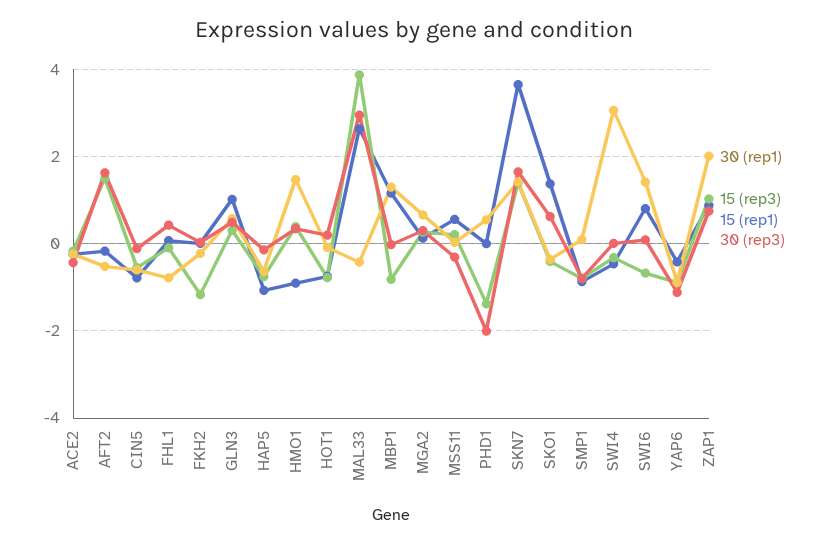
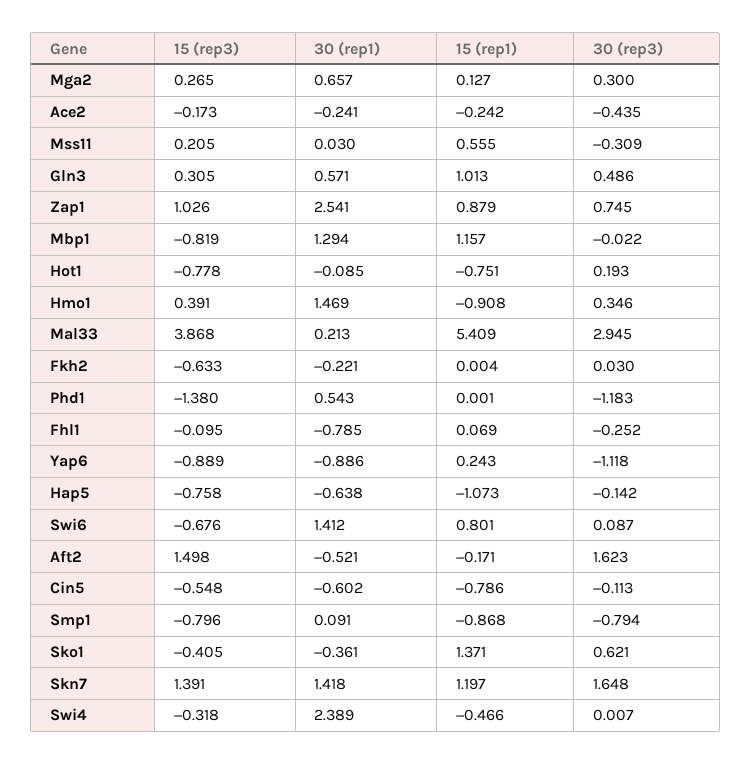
30 (rep3), FHL1: 0.4 -> -0.252
15 (rep3), FKH2: -1.2 -> -0.633
30 (rep1), MAL33: -0.4 -> 0.213
15 (rep1), MAL33: 2.6 -> 5.409
30 (rep3), PHD1: -2 -> -1.183
15 (rep1), SKN7: 3.6 -> 1.197
30 (rep1), SWI4: 3 -> 2.389
15 (rep1), YAP6: -0.4 -> 0.243
30 (rep1), ZAP1: 2 -> 2.541

